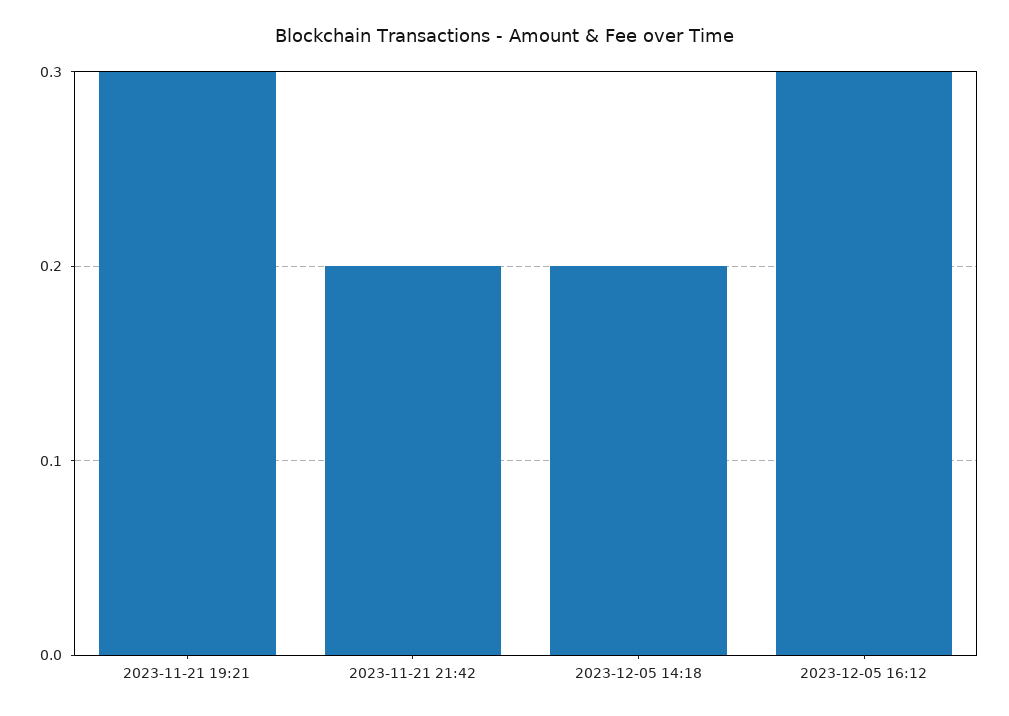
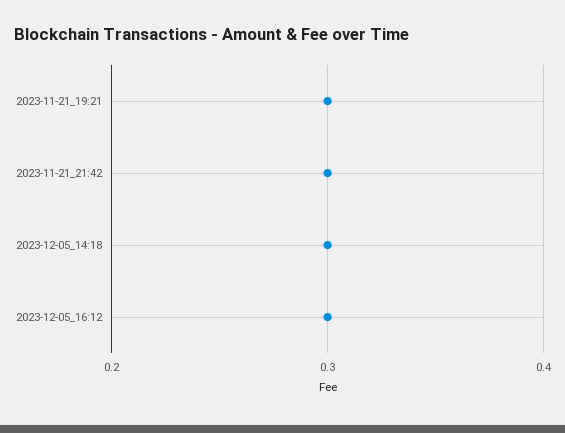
2023-11-21 21:42: 0.2 -> 0.3
2023-12-05 14:18: 0.2 -> 0.3

